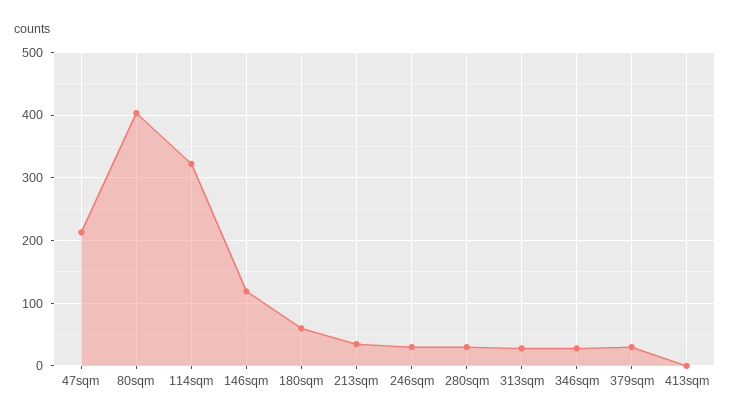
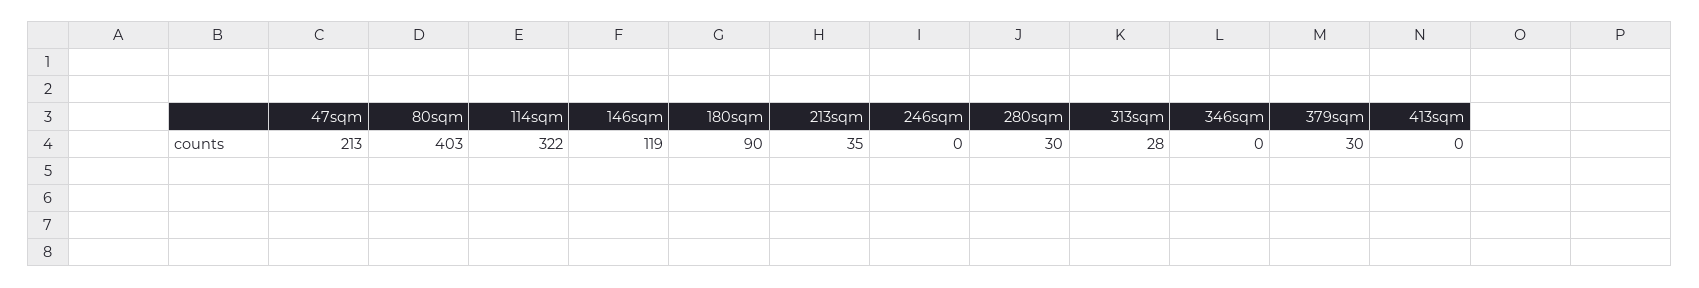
180sqm: 60 -> 90
246sqm: 30 -> 0
346sqm: 30 -> 0

